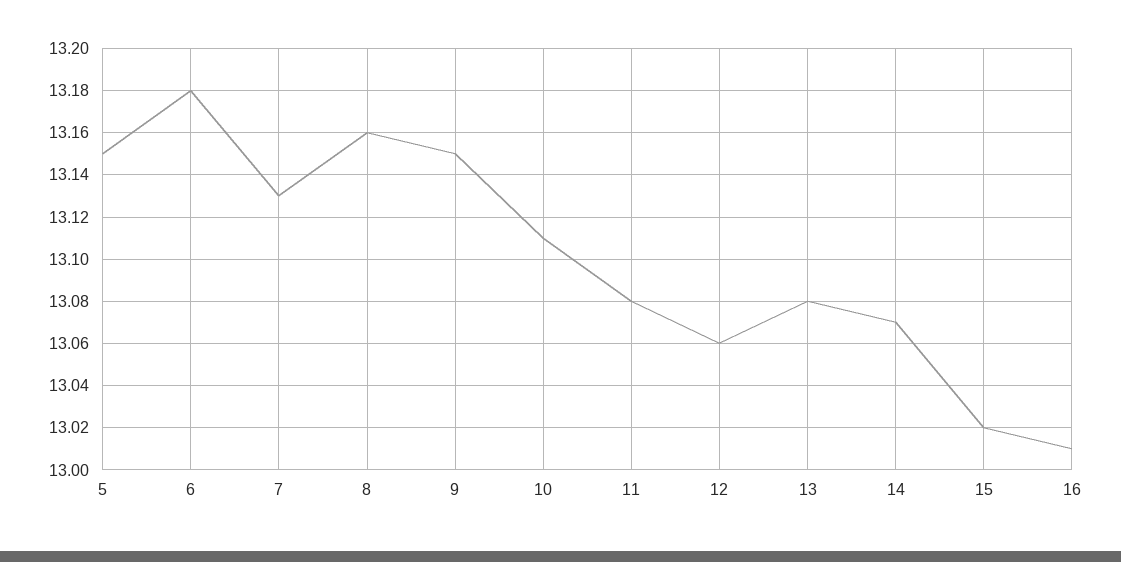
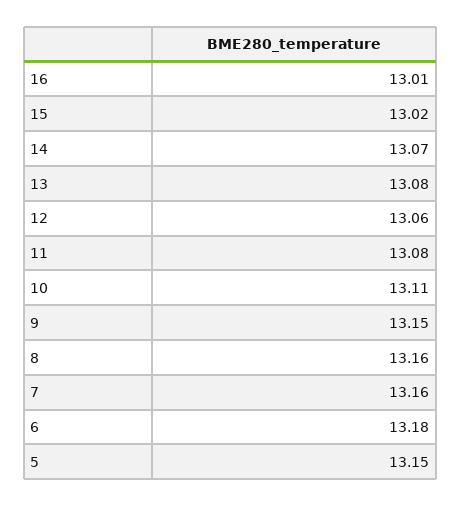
7: 13.13 -> 13.16

